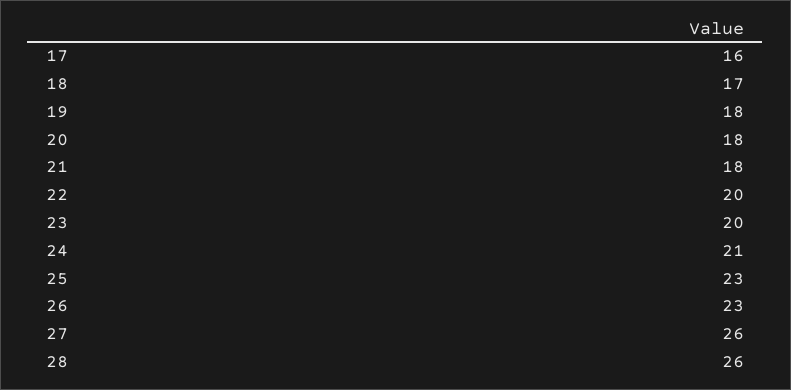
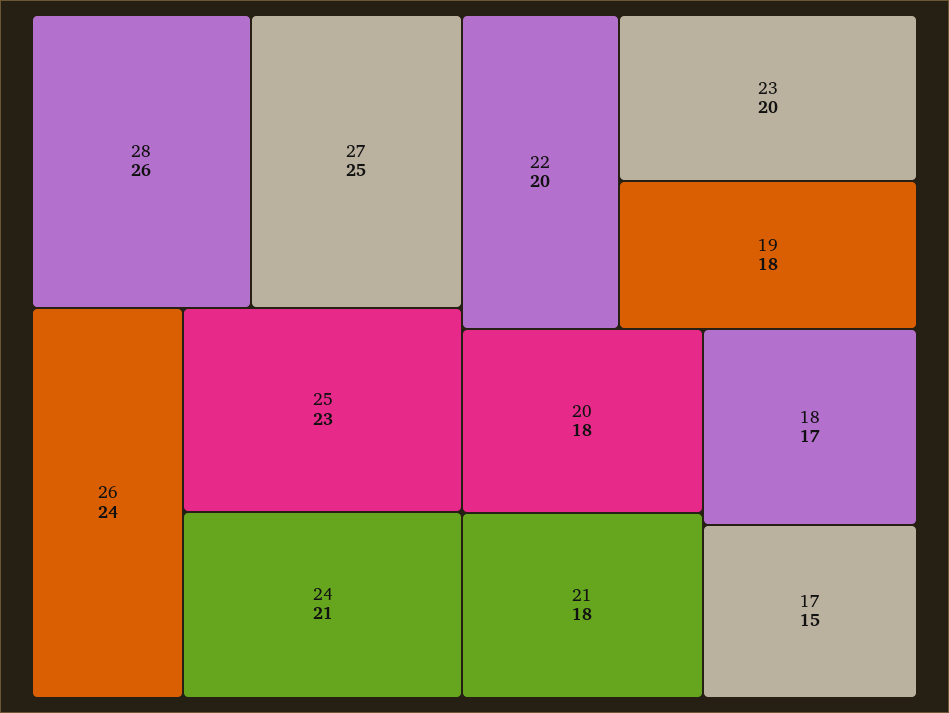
17: 16 -> 15
26: 23 -> 24
27: 26 -> 25

